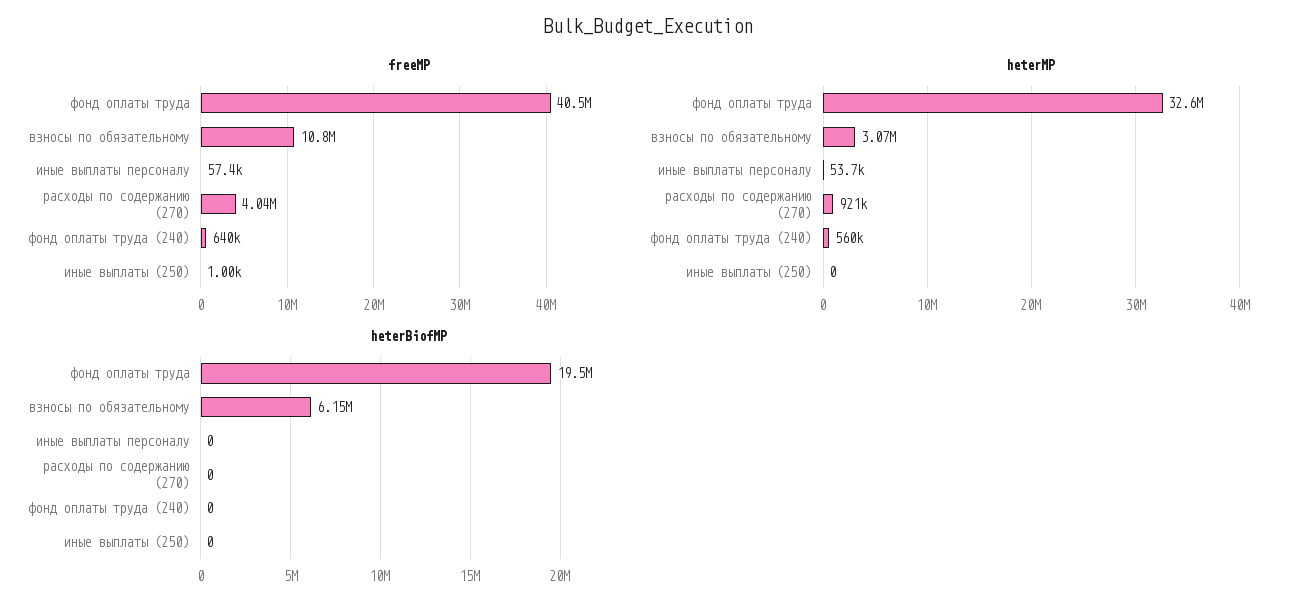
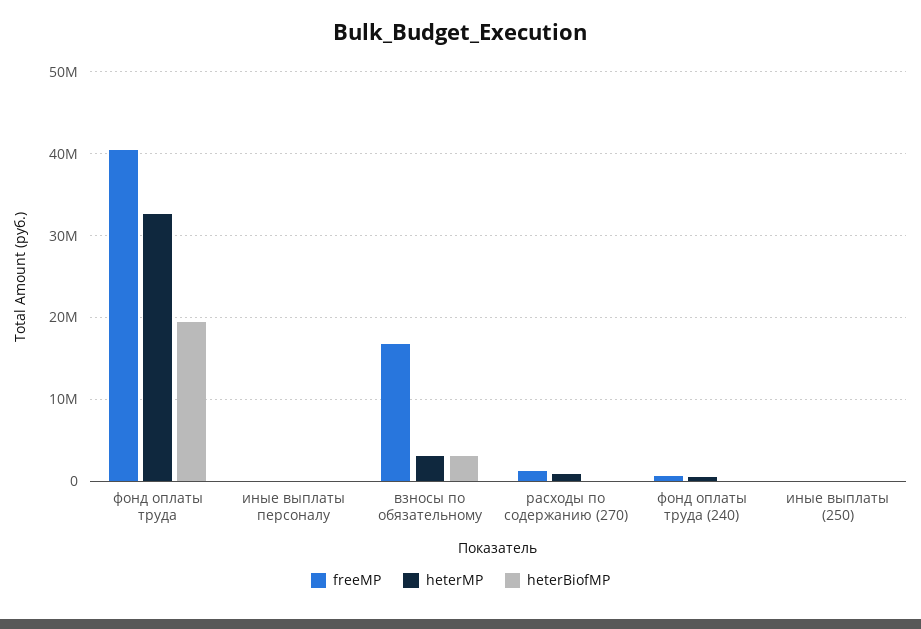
freeMP, взносы по обязательному: 10800000 -> 17000000
freeMP, расходы по содержанию (270): 4040000 -> 1000000
heterBiofMP, взносы по обязательному: 6150000 -> 3000000

